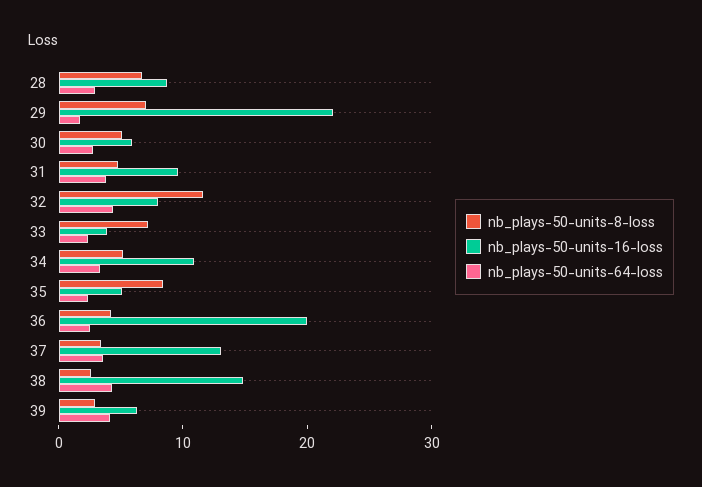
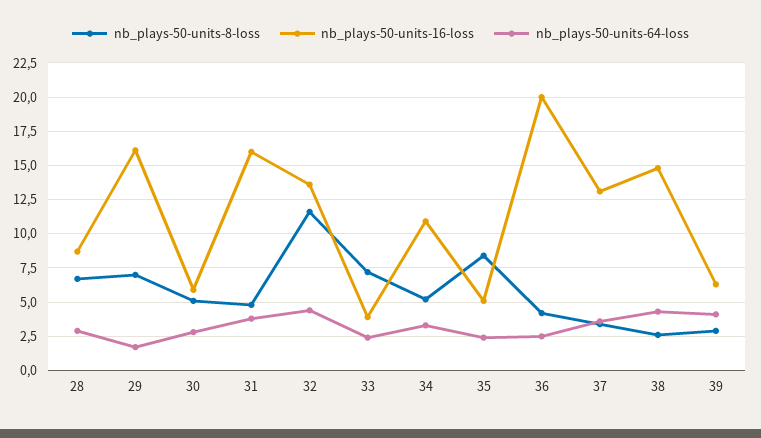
nb_plays-50-units-16-loss, 29: 22 -> 16
nb_plays-50-units-16-loss, 31: 10 -> 16
nb_plays-50-units-16-loss, 32: 8 -> 13.5

